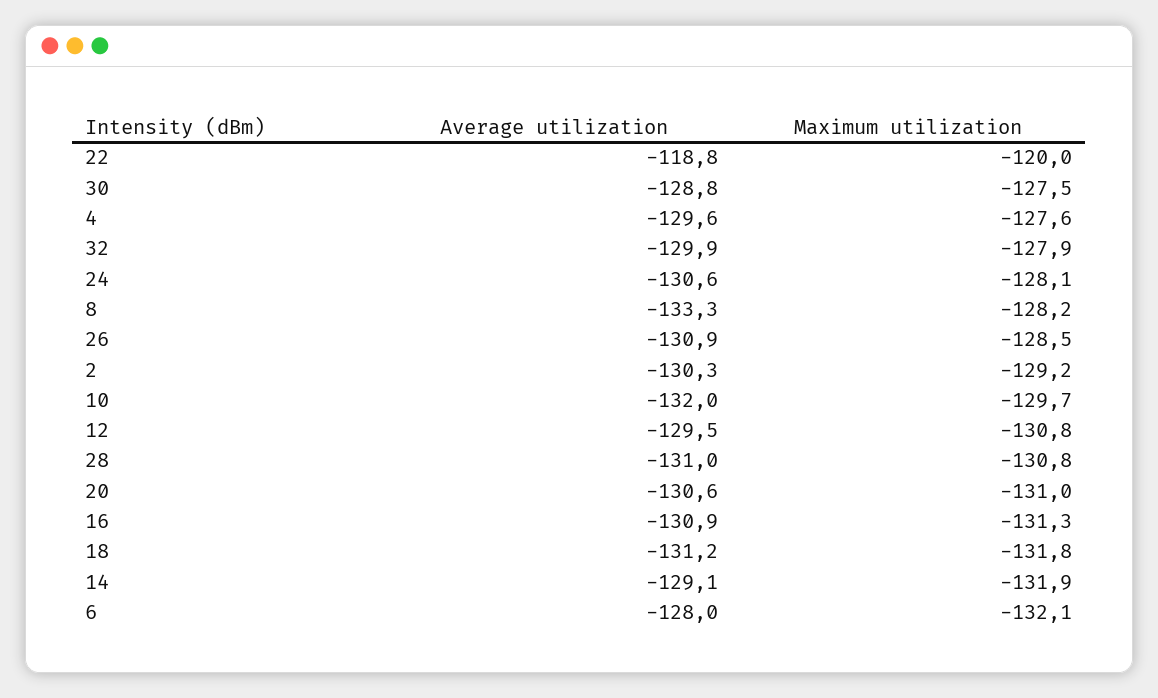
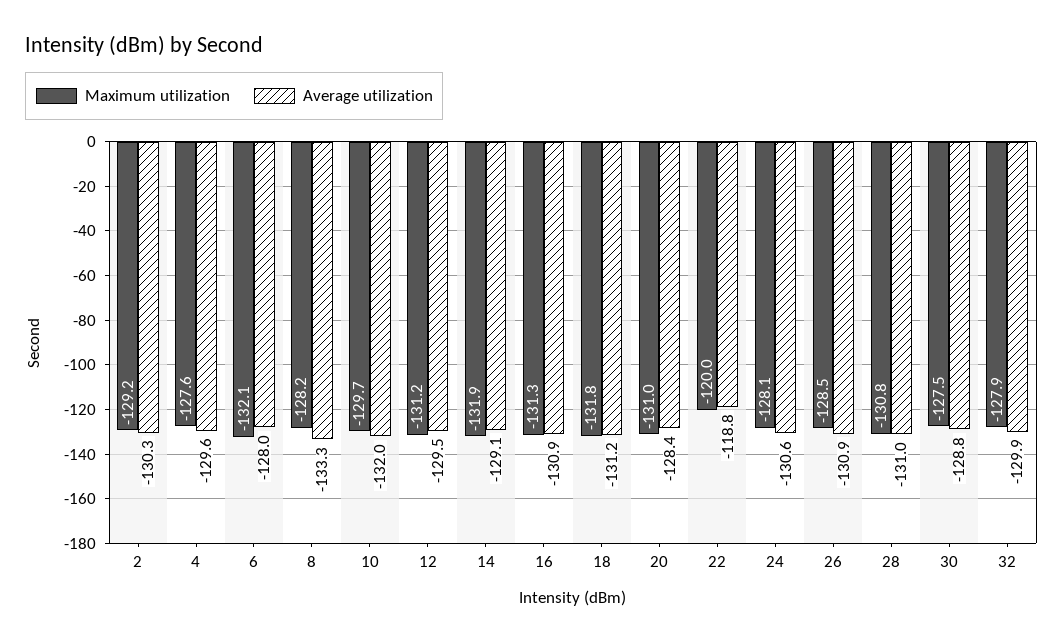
Maximum utilization, 12: -130.8 -> -131.2
Average utilization, 20: -130.6 -> -128.4

